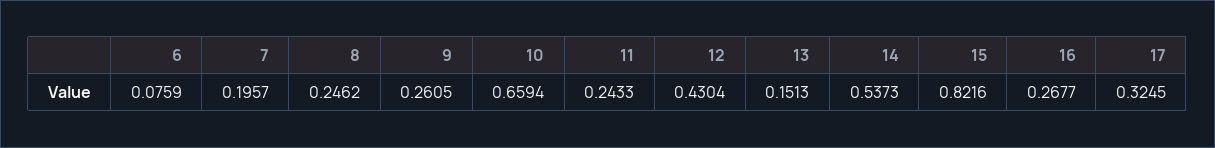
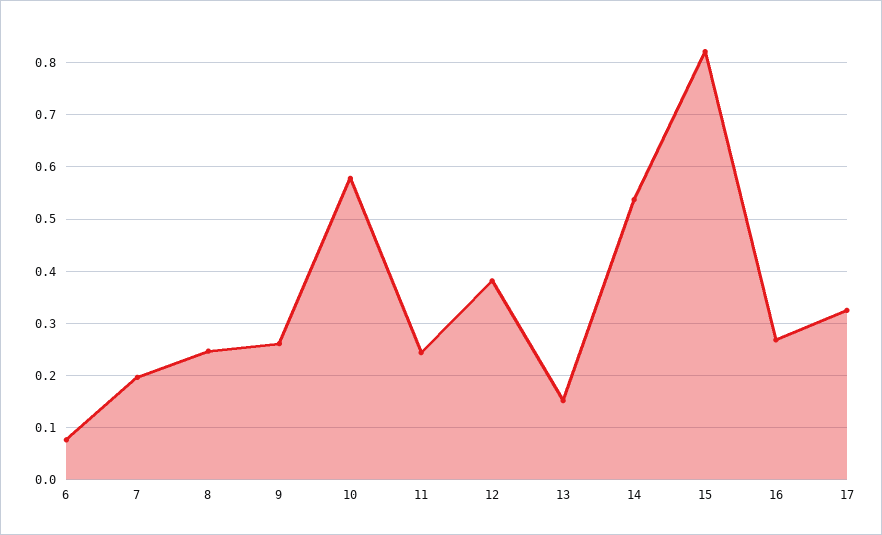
10: 0.6594 -> 0.58
12: 0.4304 -> 0.38

